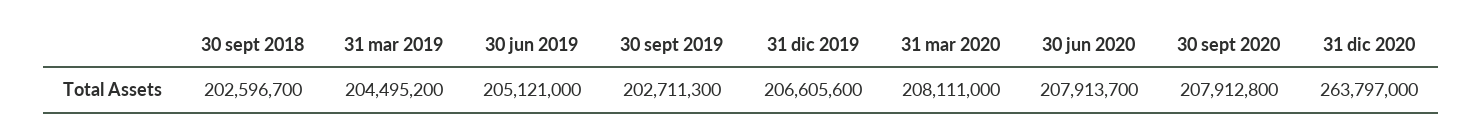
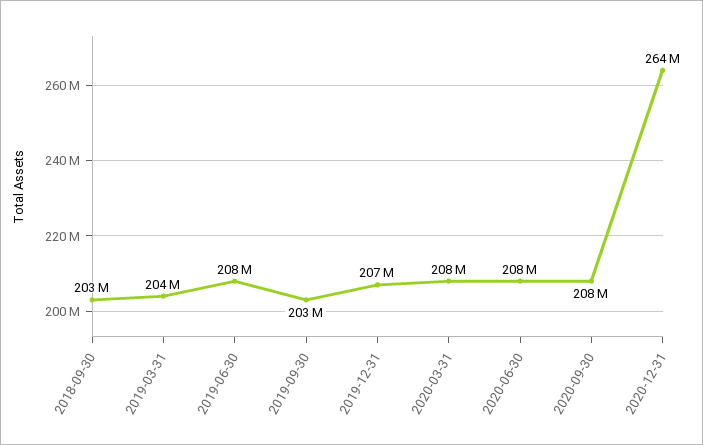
30 jun 2019: 205121000 -> 208000000

